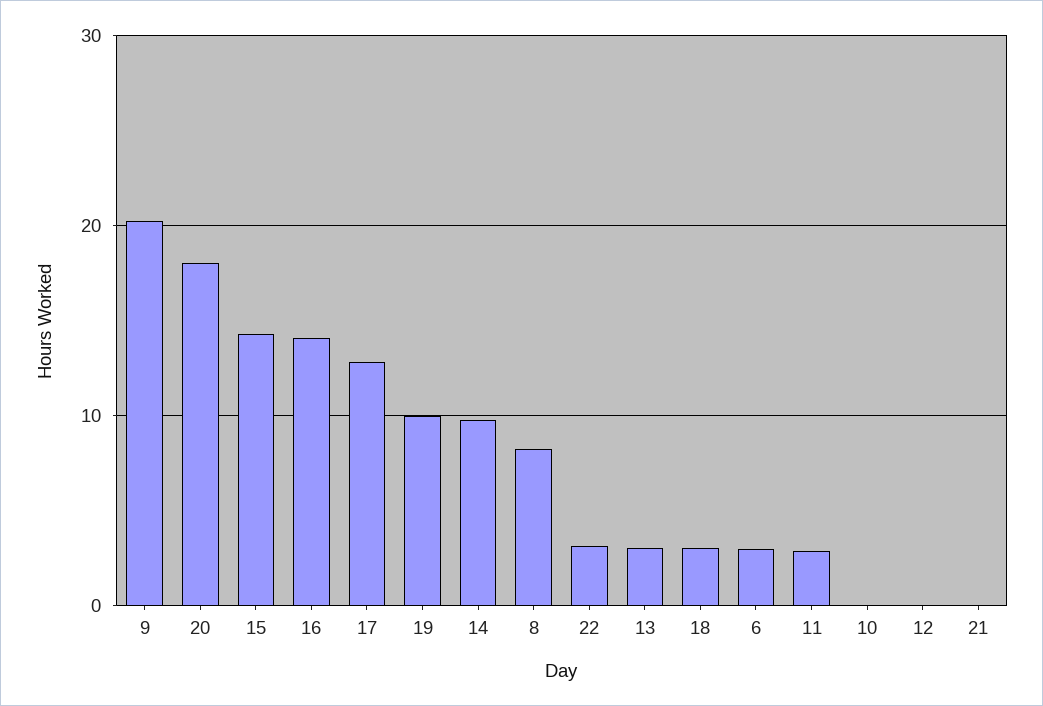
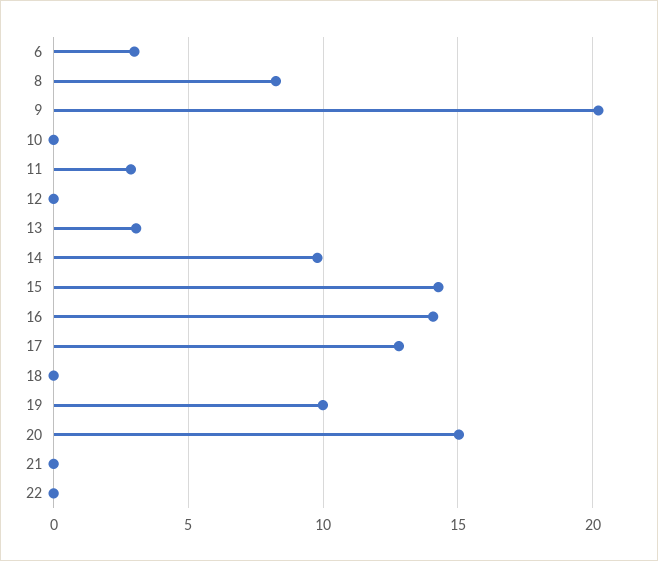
20: 18 -> 15
22: 3 -> 0
18: 3 -> 0

